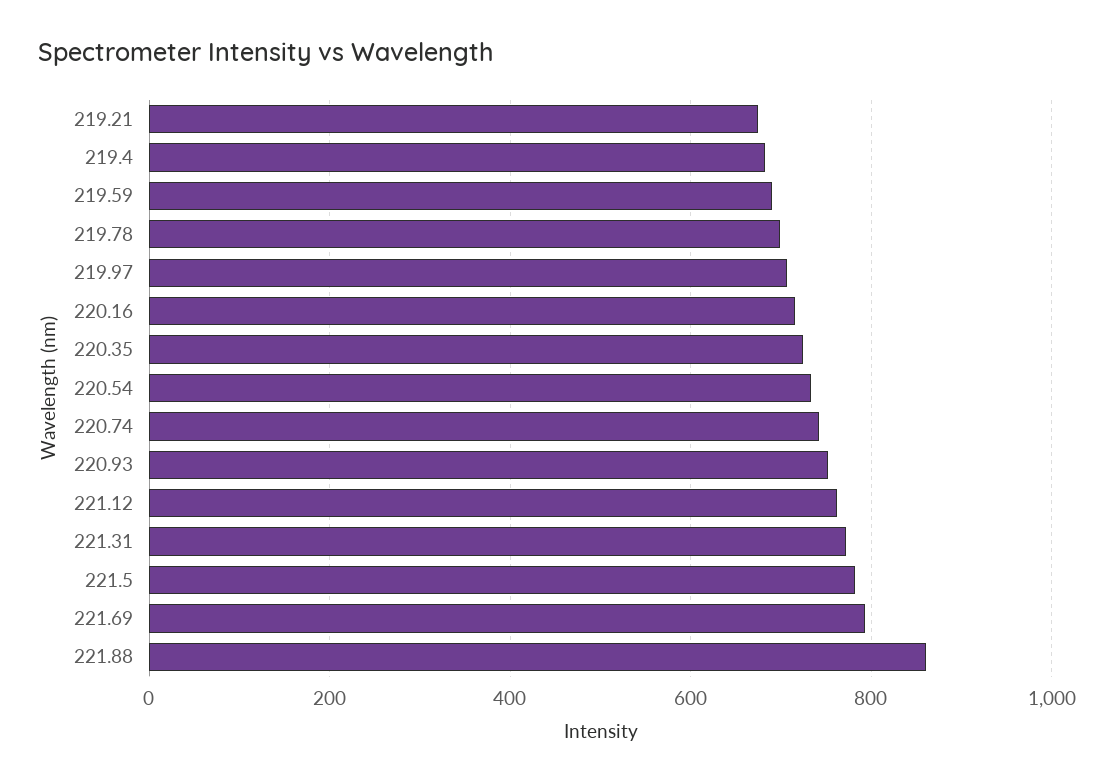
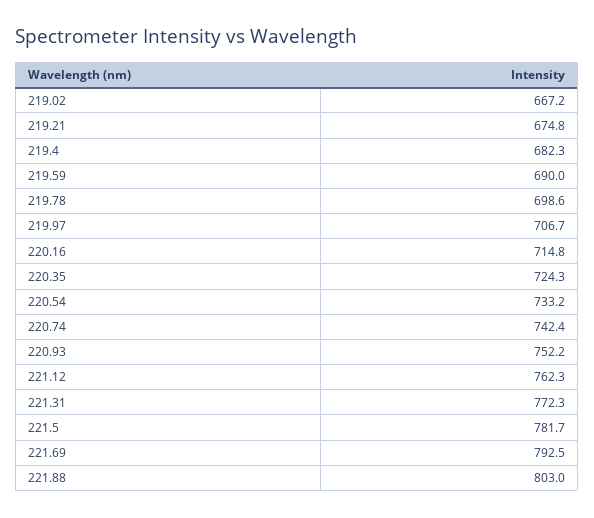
221.88: 860 -> 803
219.02: none -> 667.2

